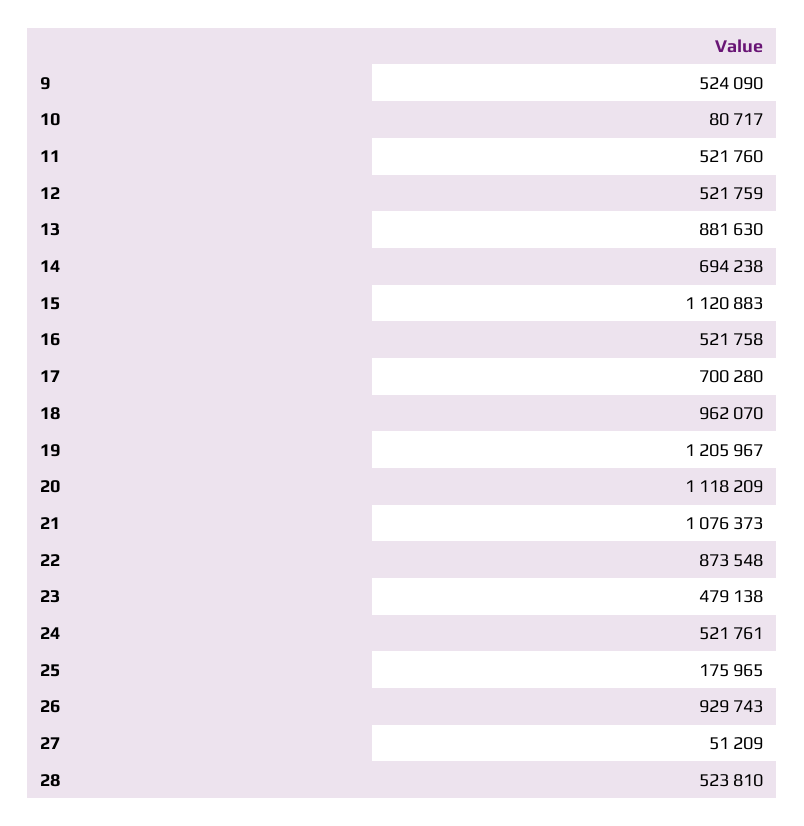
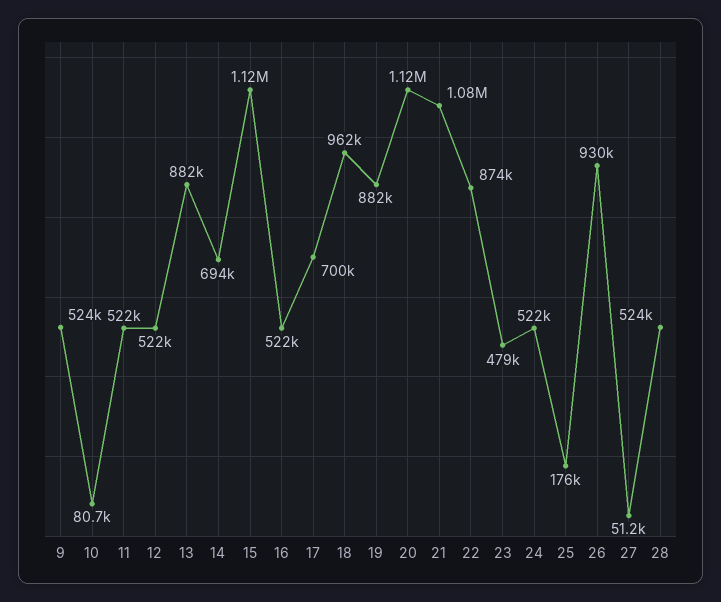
19: 1205967 -> 882000

